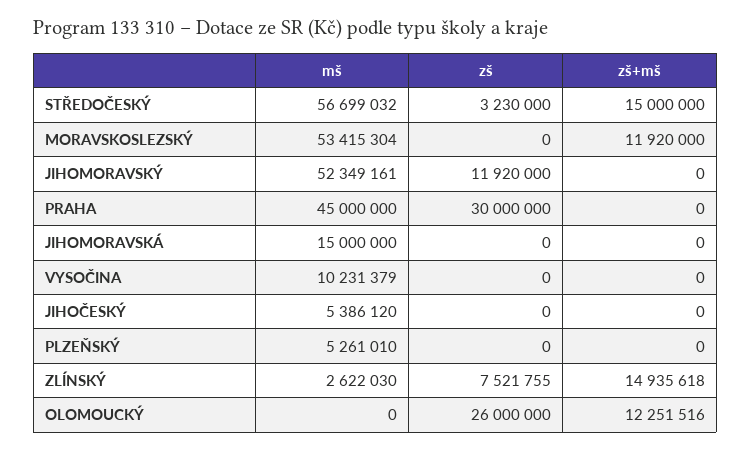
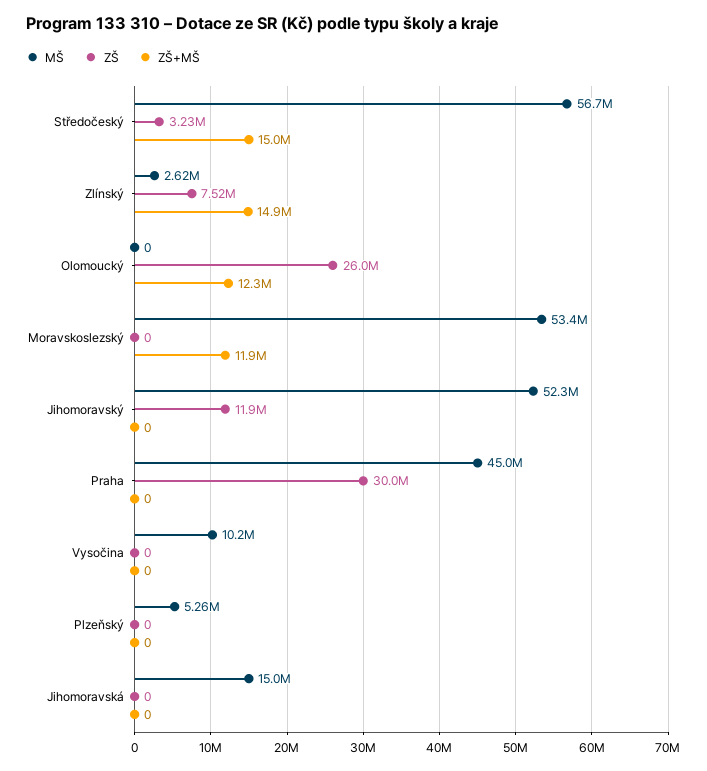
mš, JIHOČESKÝ: 5386120 -> none
zš, JIHOČESKÝ: 0 -> none
zš+mš, JIHOČESKÝ: 0 -> none

